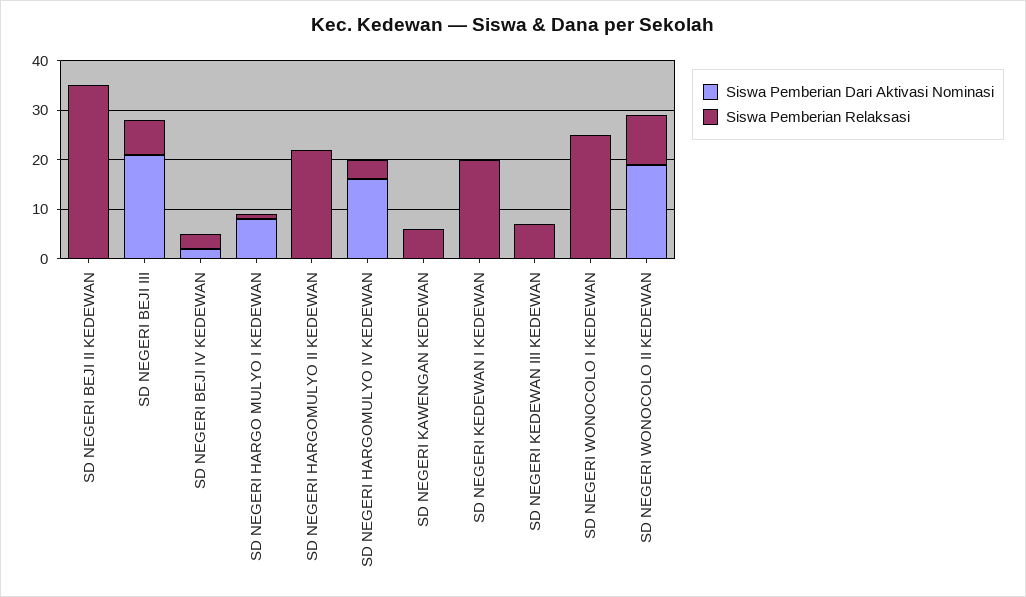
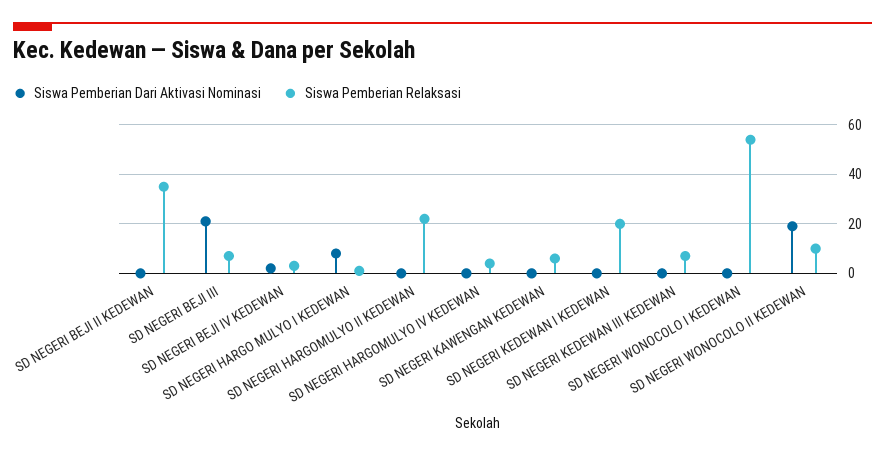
Siswa Pemberian Dari Aktivasi Nominasi, SD NEGERI HARGOMULYO IV KEDEWAN: 15 -> 0
Siswa Pemberian Relaksasi, SD NEGERI WONOCOLO I KEDEWAN: 25 -> 55

